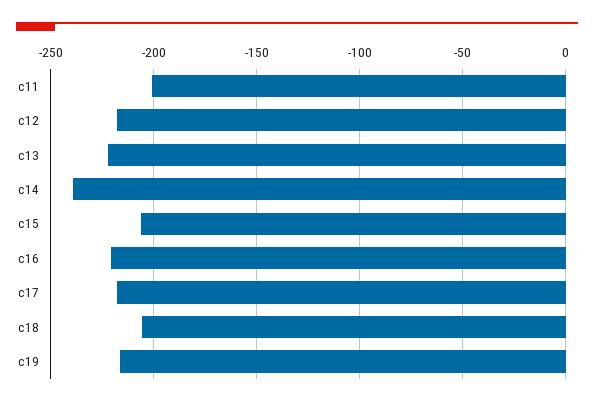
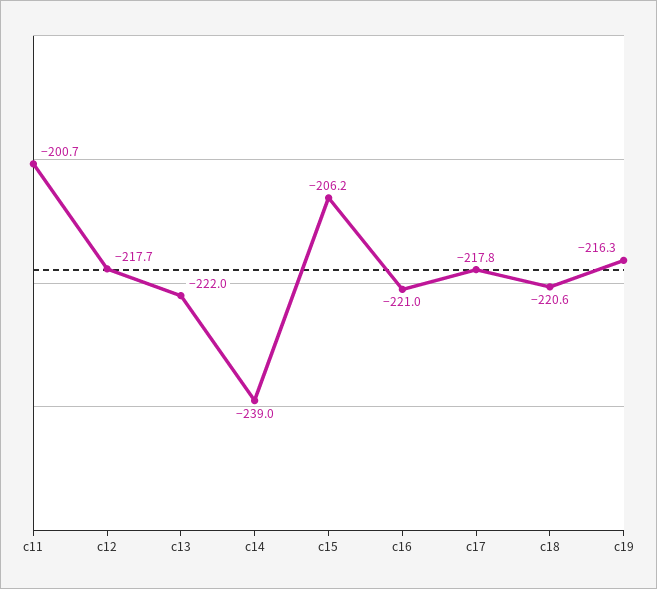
c18: -205 -> -220.6

